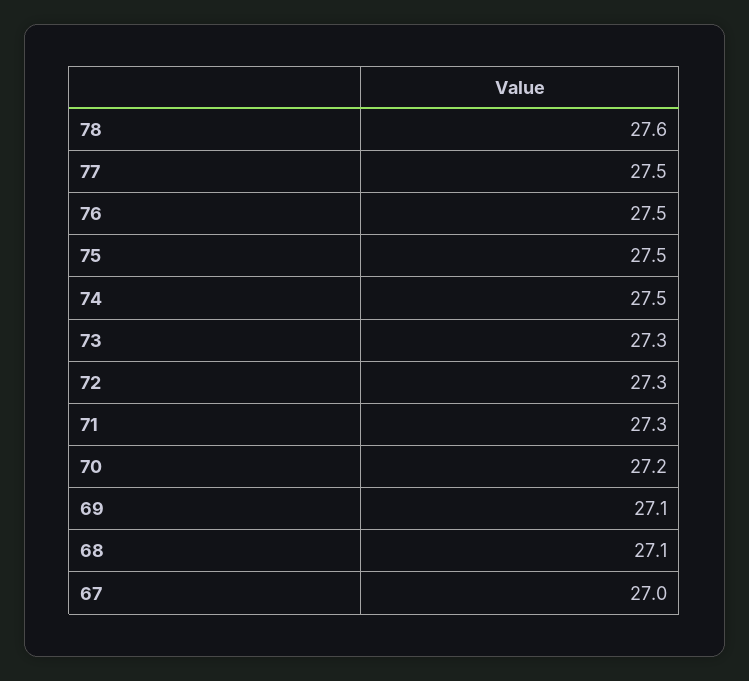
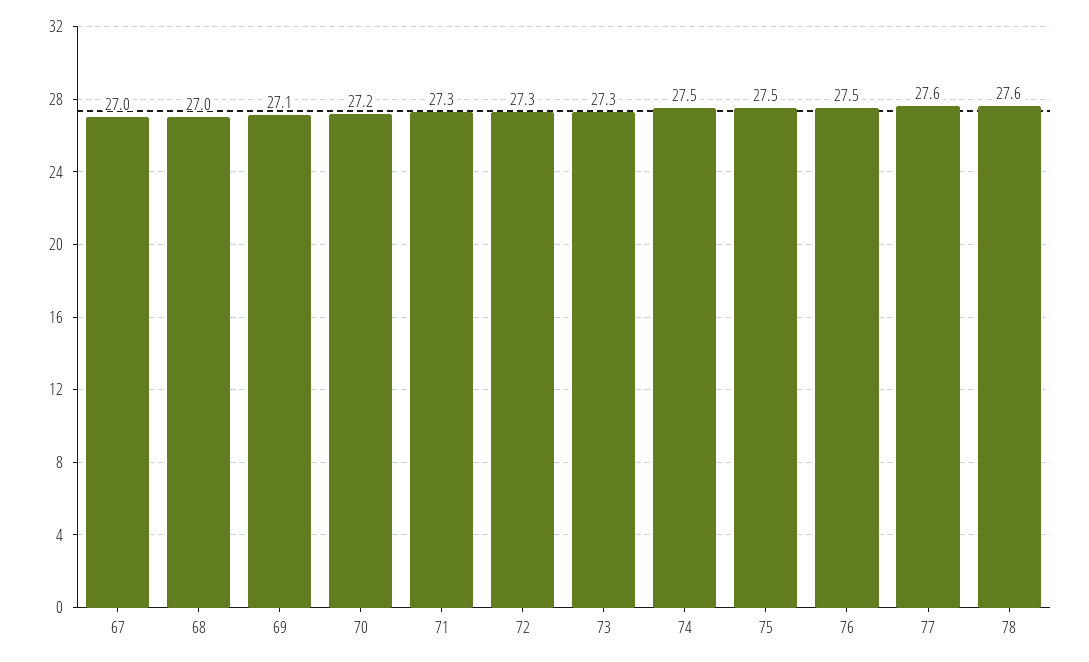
77: 27.5 -> 27.6
68: 27.1 -> 27

